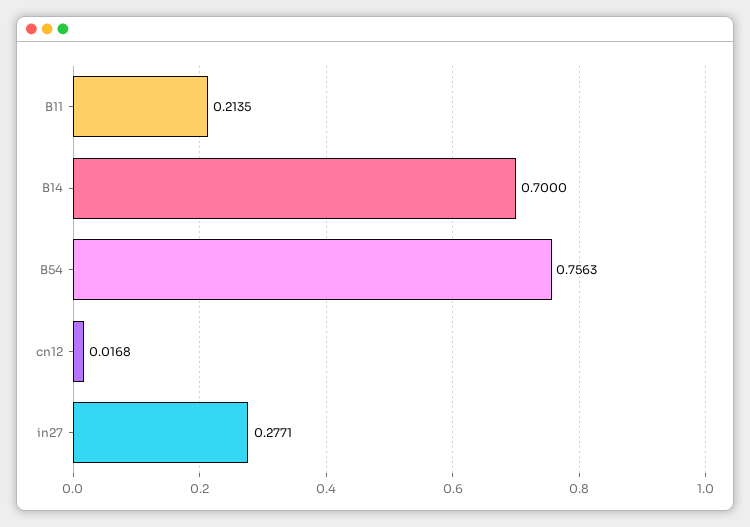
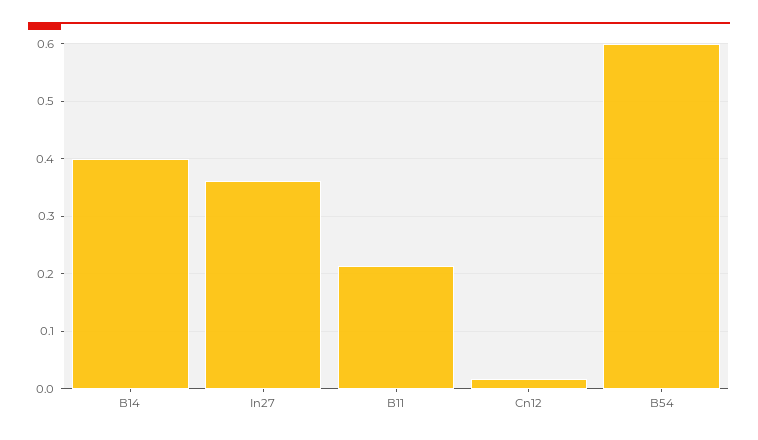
B14: 0.7 -> 0.4
B54: 0.7563 -> 0.6
in27: 0.2771 -> 0.36

